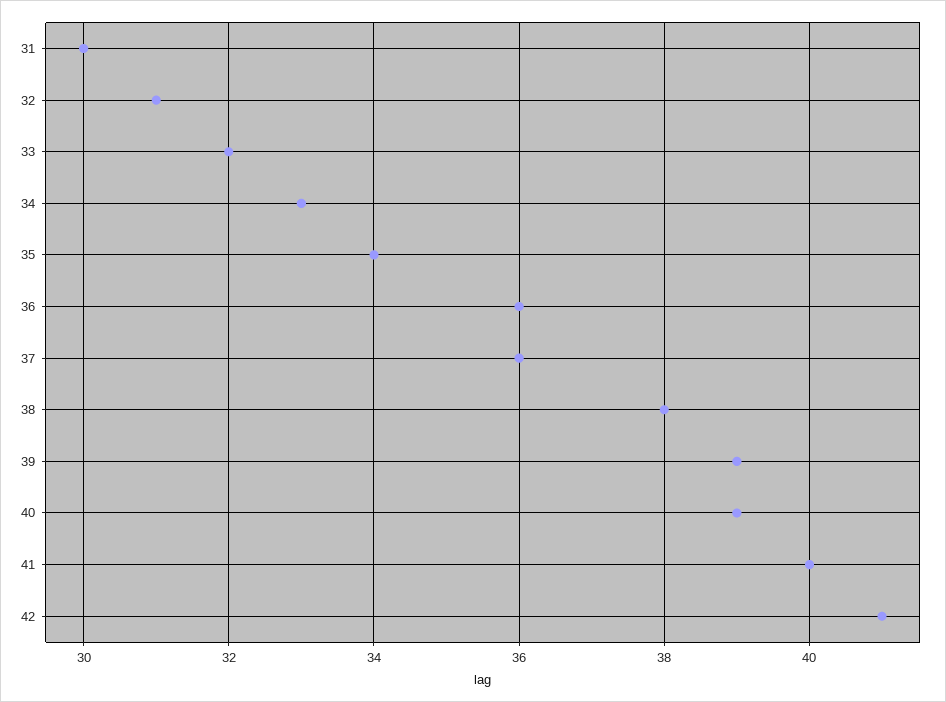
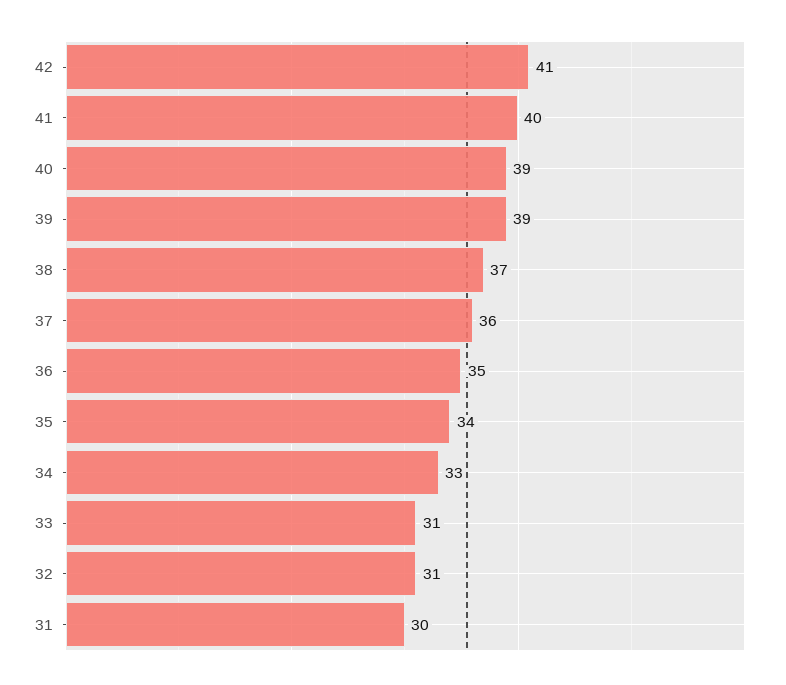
33: 32 -> 31
36: 36 -> 35
38: 38 -> 37

